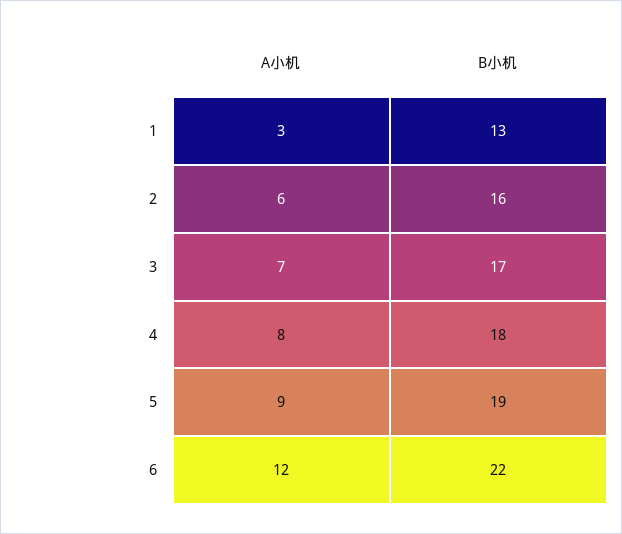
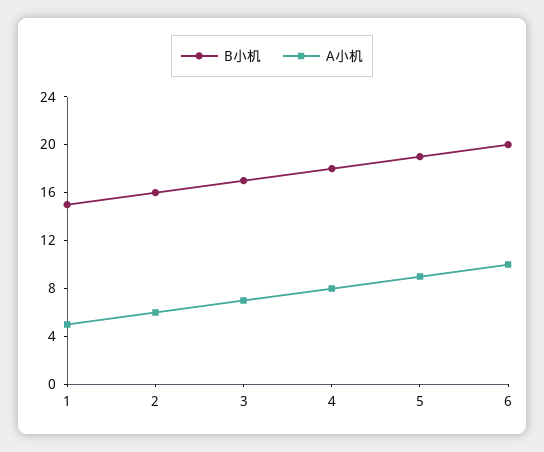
A小机, 1: 3 -> 5
B小机, 1: 13 -> 15
A小机, 6: 12 -> 10
B小机, 6: 22 -> 20

